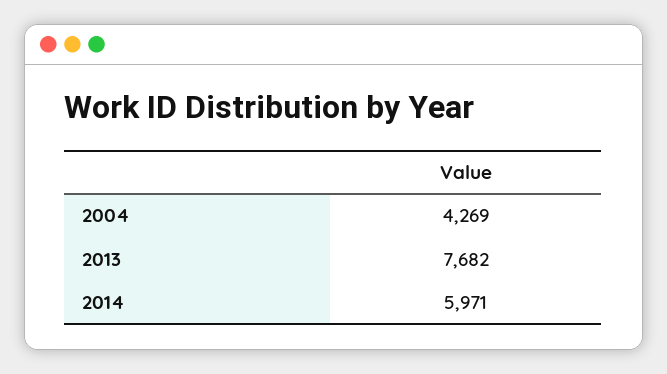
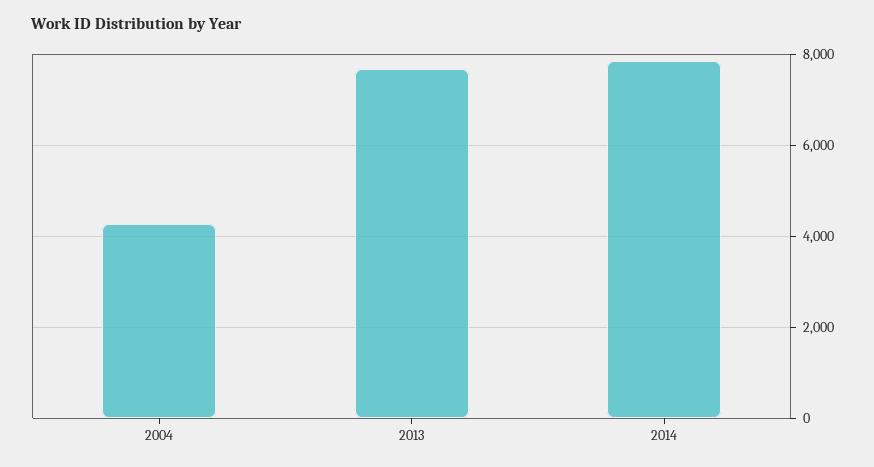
2014: 5971 -> 7800

